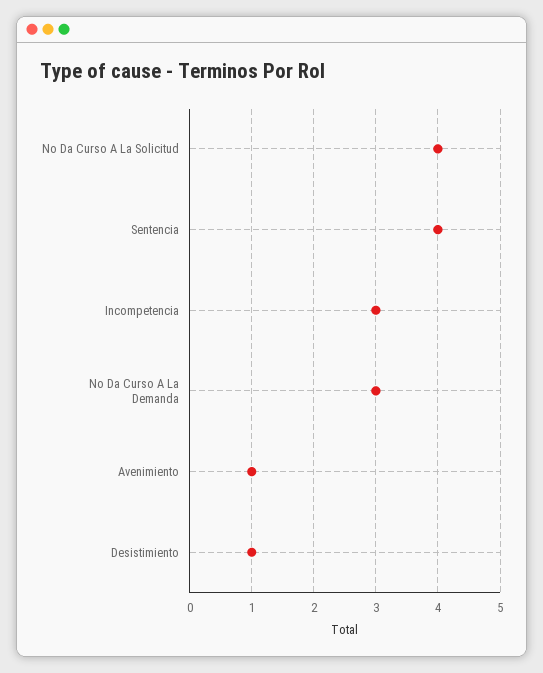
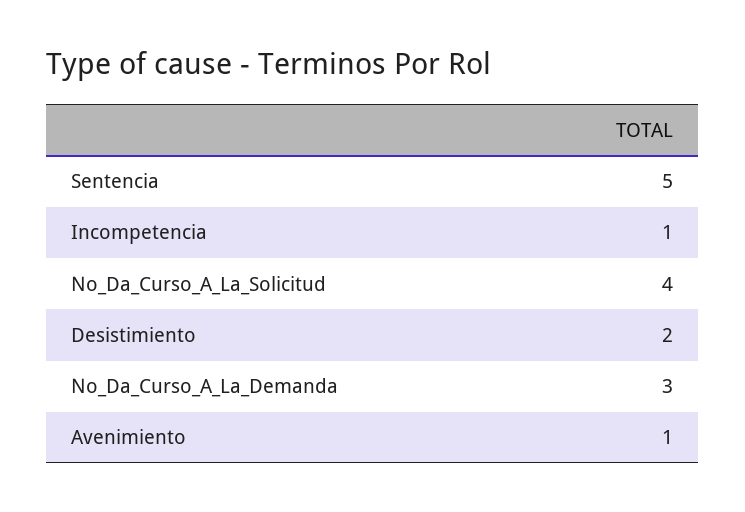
Sentencia: 4 -> 5
Incompetencia: 3 -> 1
Desistimiento: 1 -> 2

